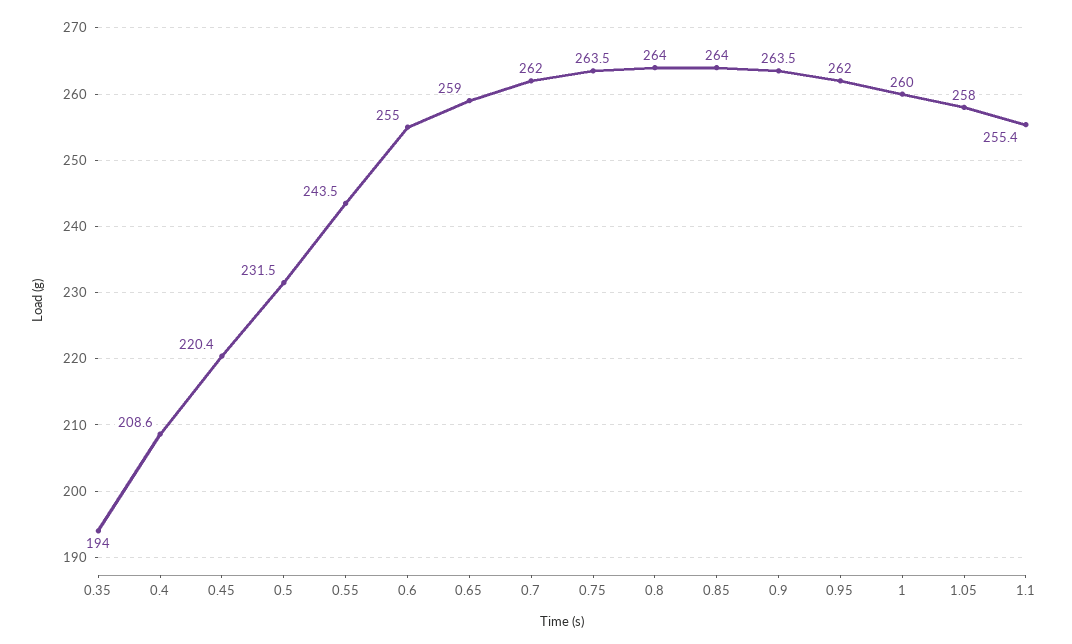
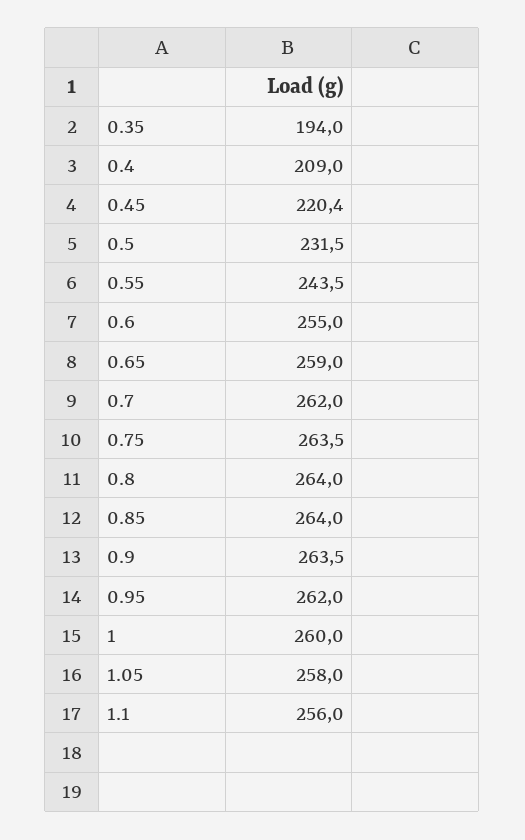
0.4: 208.6 -> 209
1.1: 255.4 -> 256

